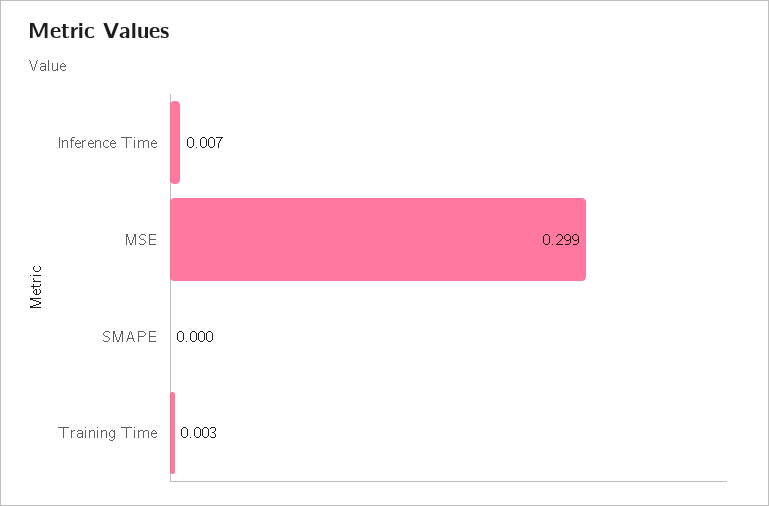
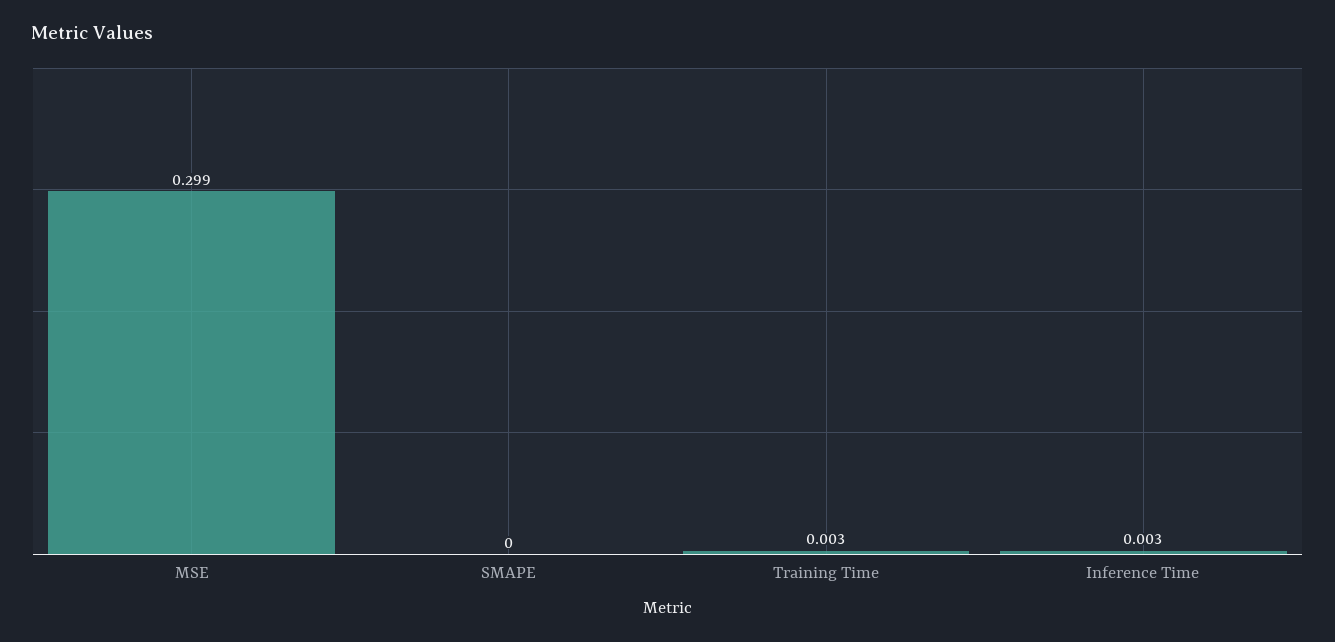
Inference Time: 0.007 -> 0.003

